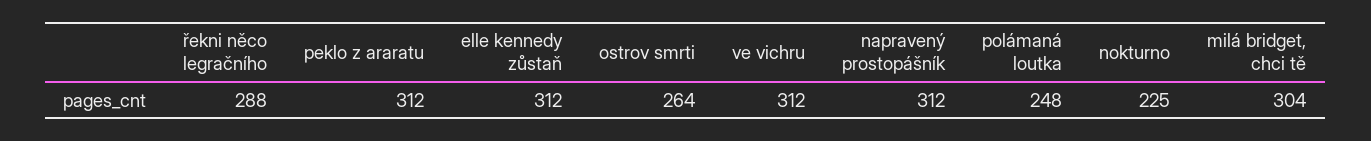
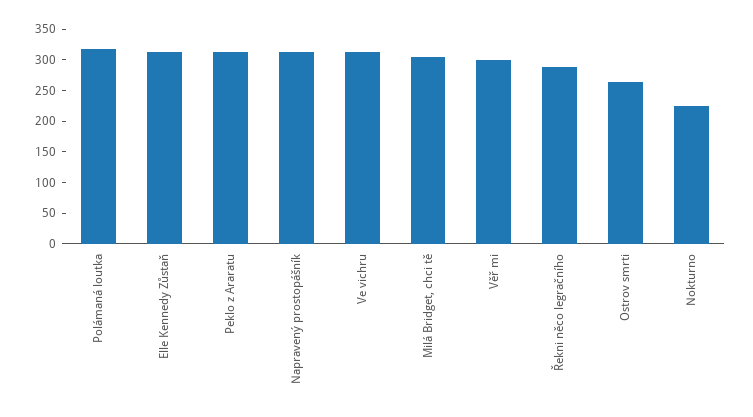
polámaná loutka: 248 -> 325
Věř mi: none -> 300

